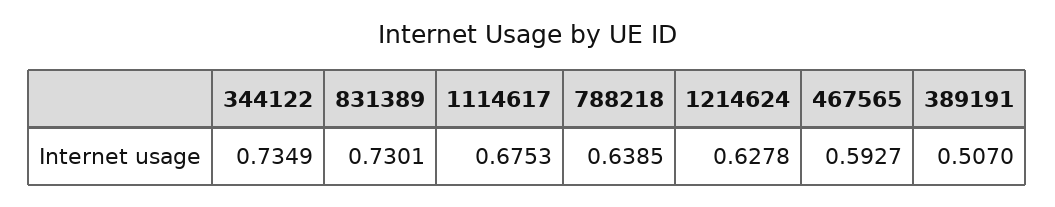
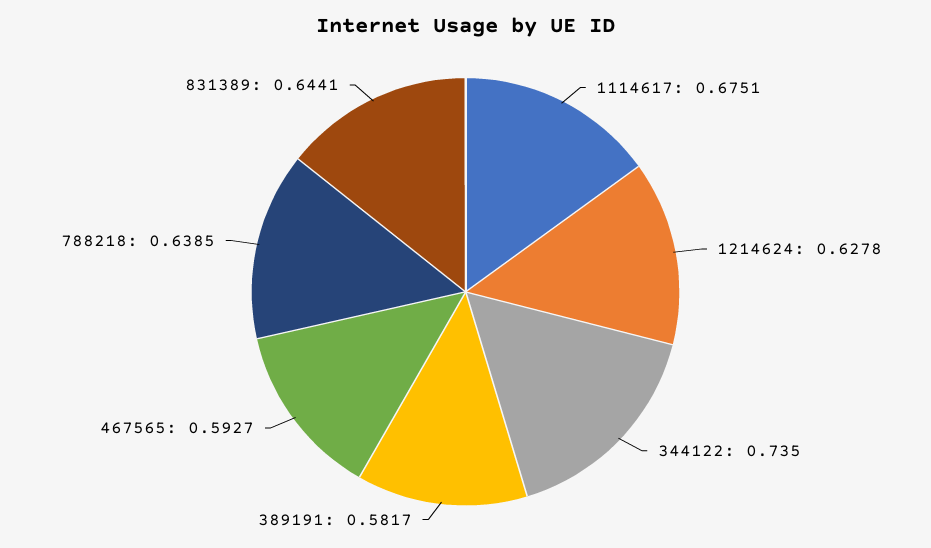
344122: 0.7349 -> 0.735
831389: 0.7301 -> 0.6441
1114617: 0.6753 -> 0.6751
389191: 0.507 -> 0.5817

